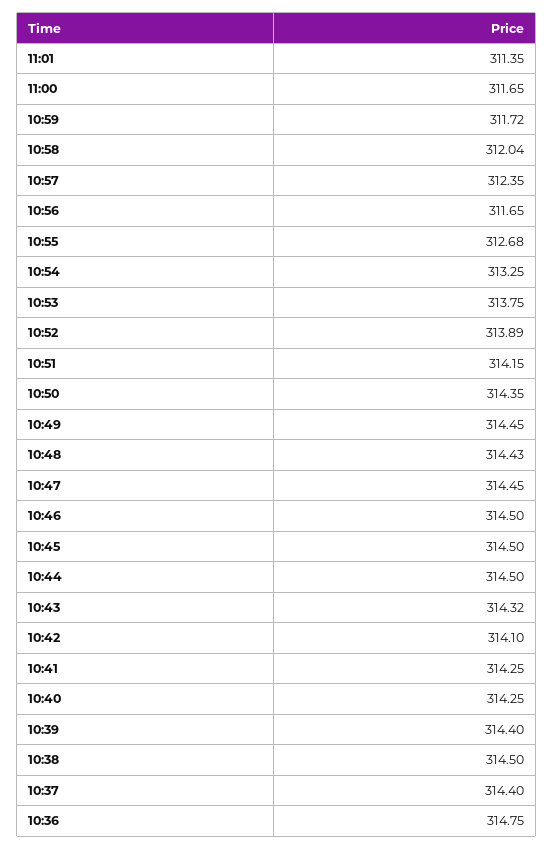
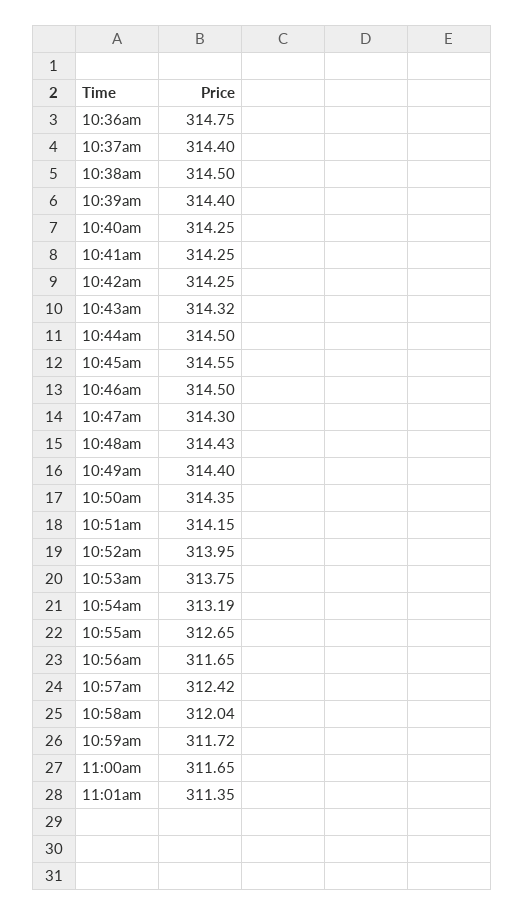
10:57: 312.35 -> 312.42
10:55: 312.68 -> 312.65
10:54: 313.25 -> 313.19
10:52: 313.89 -> 313.95
10:49: 314.45 -> 314.4
10:47: 314.45 -> 314.3
10:45: 314.5 -> 314.55
10:42: 314.1 -> 314.25

